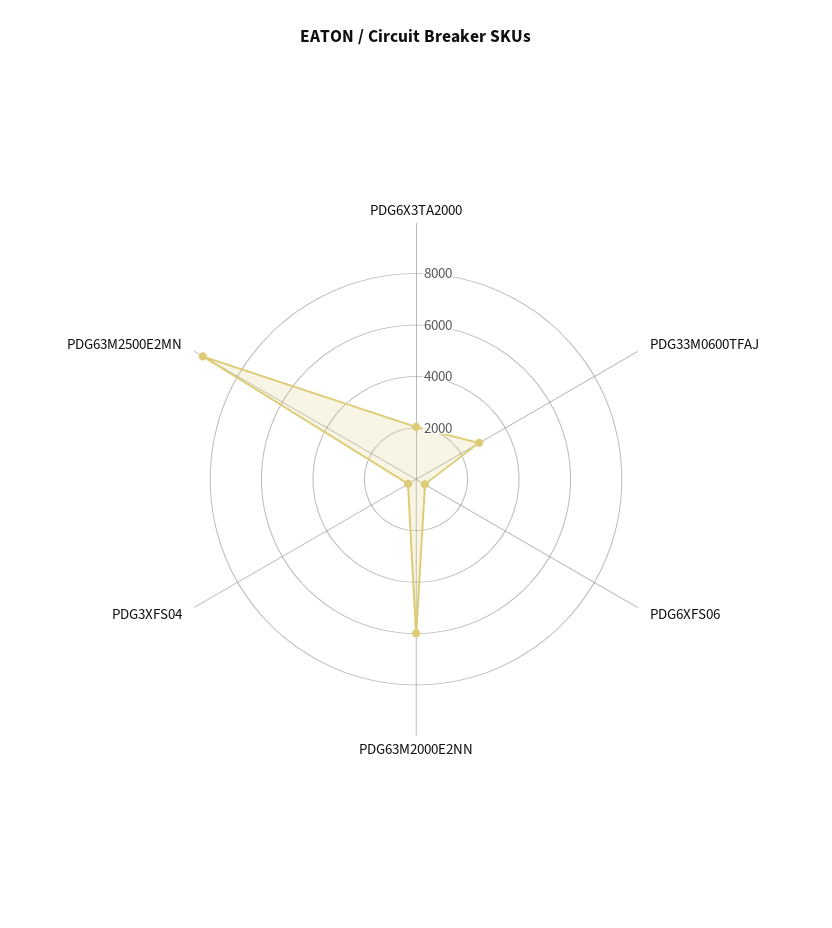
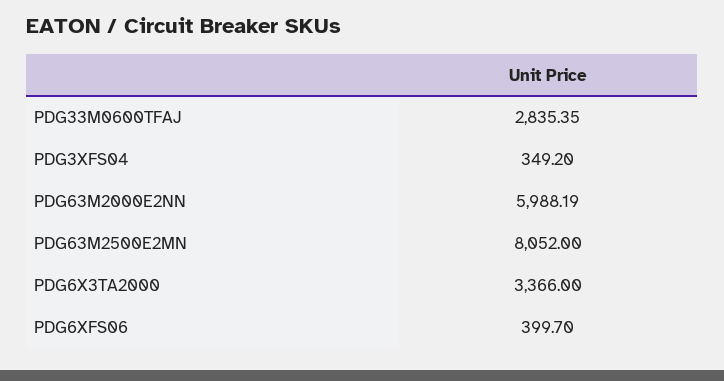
PDG6X3TA2000: 2000 -> 3366
PDG63M2500E2MN: 9500 -> 8052

